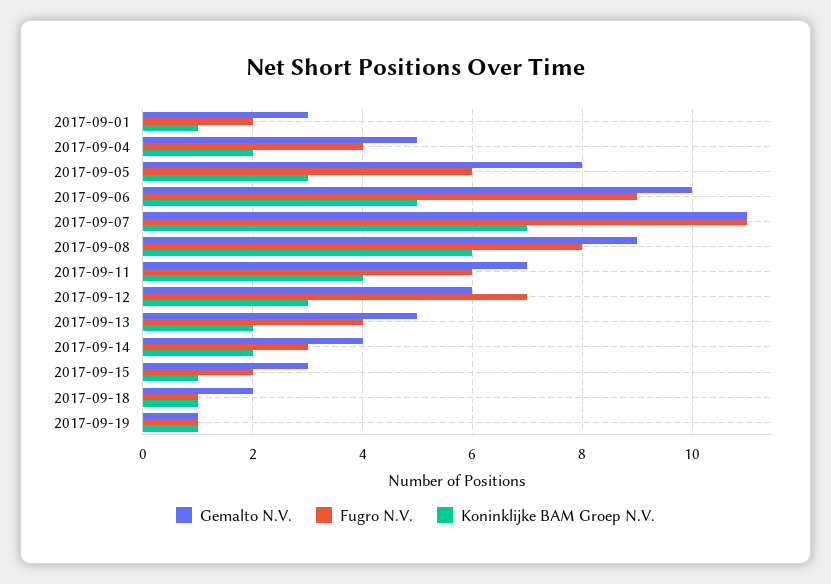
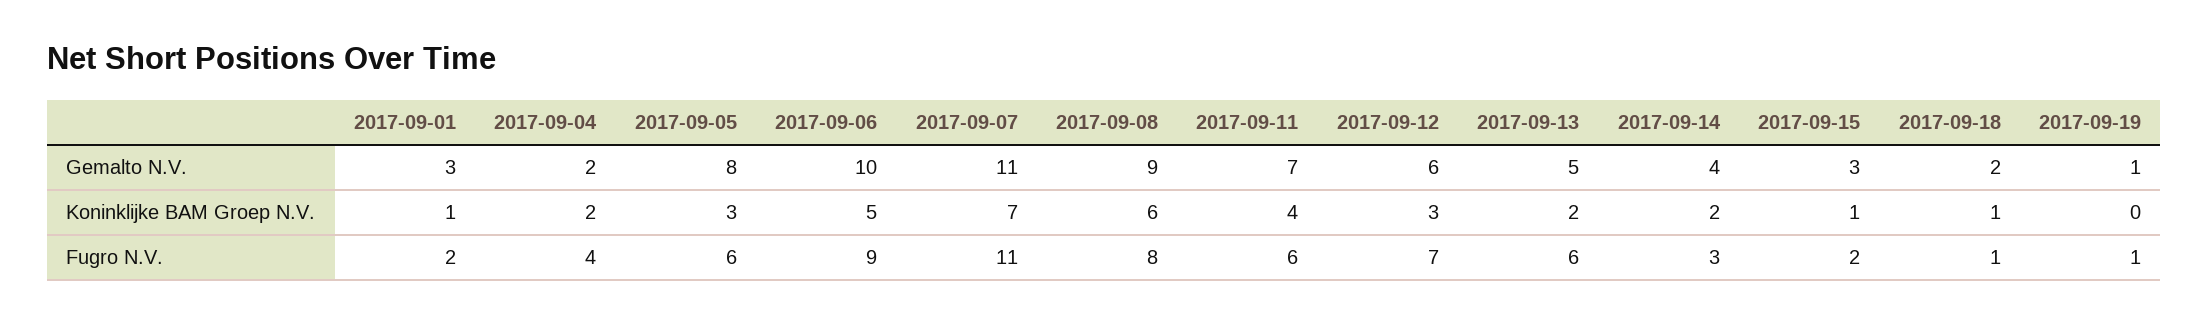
Gemalto N.V., 2017-09-04: 5 -> 2
Fugro N.V., 2017-09-13: 4 -> 6
Koninklijke BAM Groep N.V., 2017-09-19: 1 -> 0

